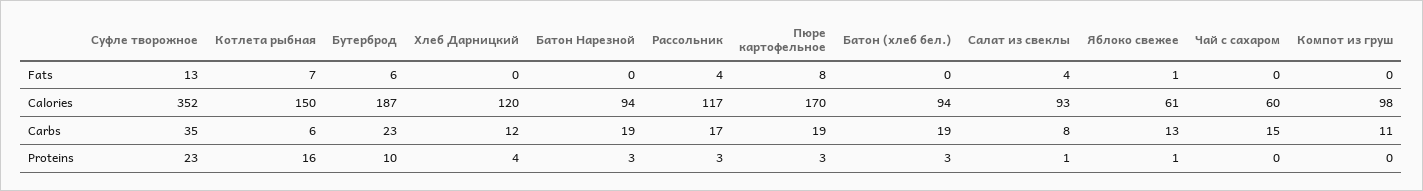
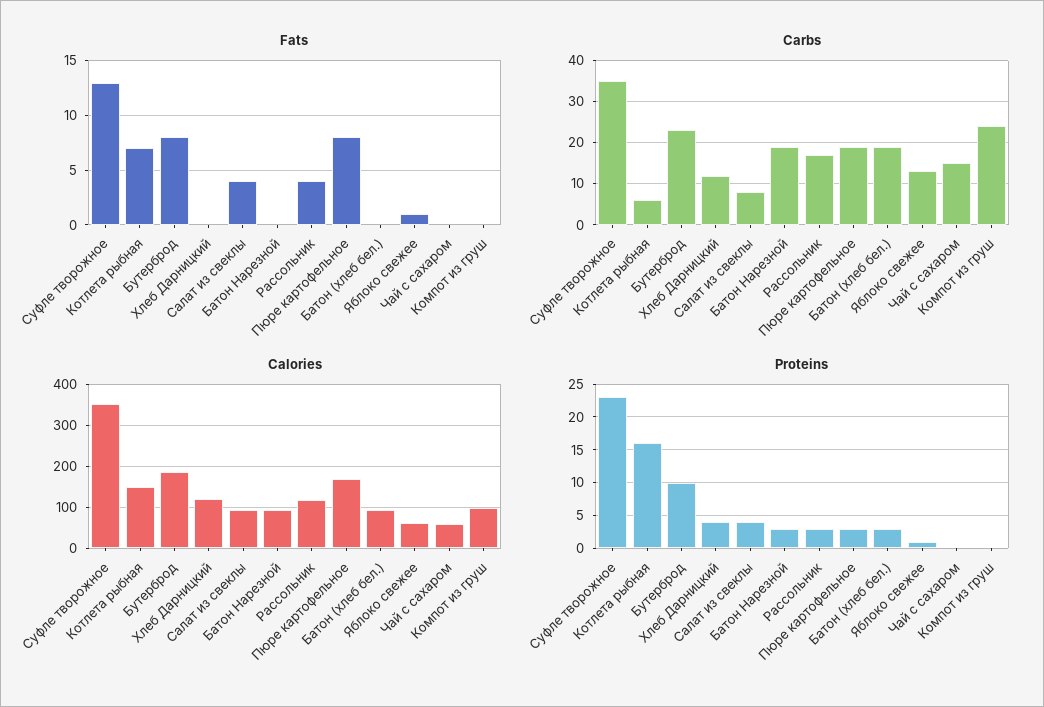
Fats, Бутерброд: 6 -> 8
Carbs, Компот из груш: 11 -> 25
Proteins, Салат из свеклы: 1 -> 4

